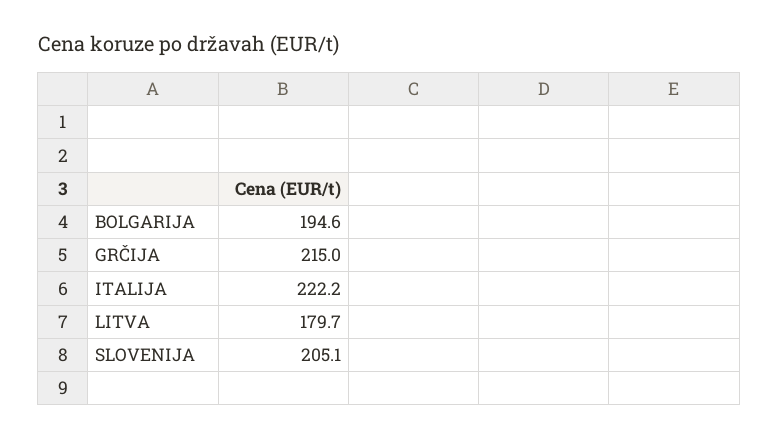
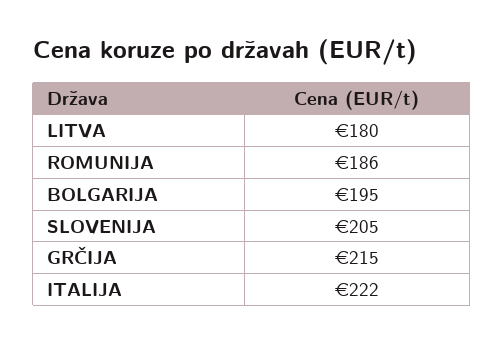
ROMUNIJA: none -> 186

